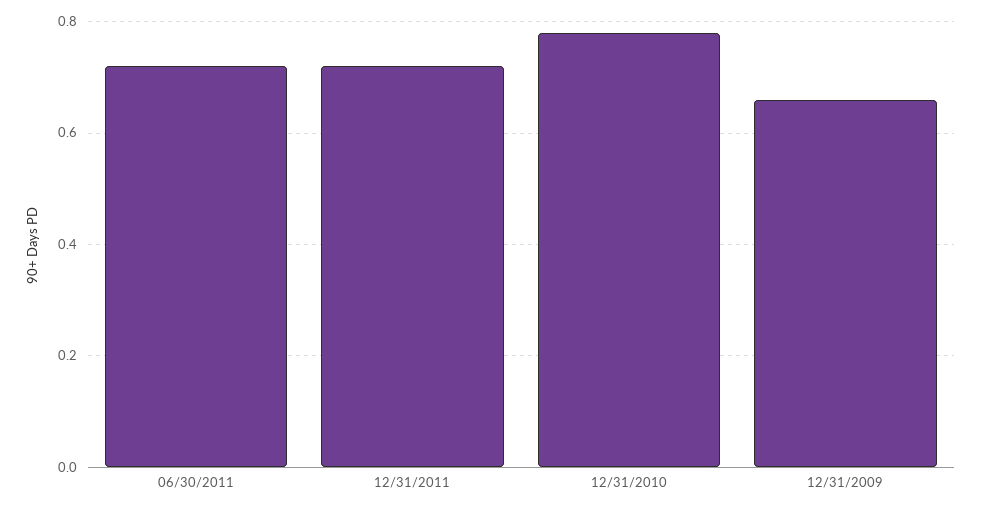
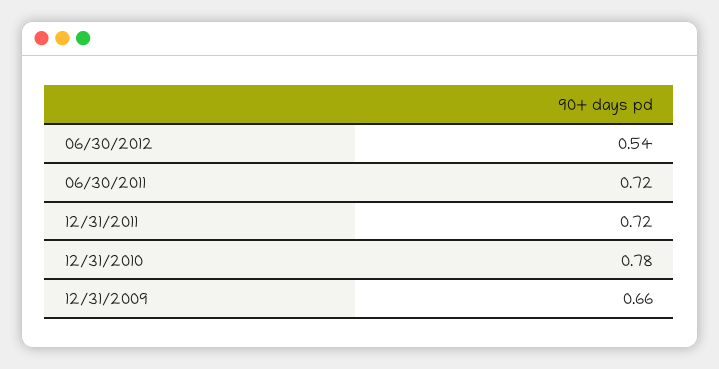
06/30/2012: none -> 0.54

